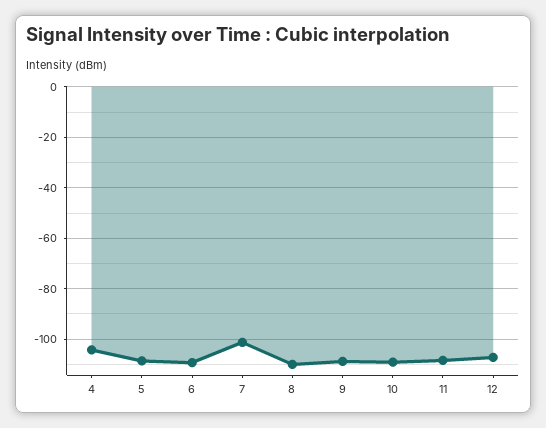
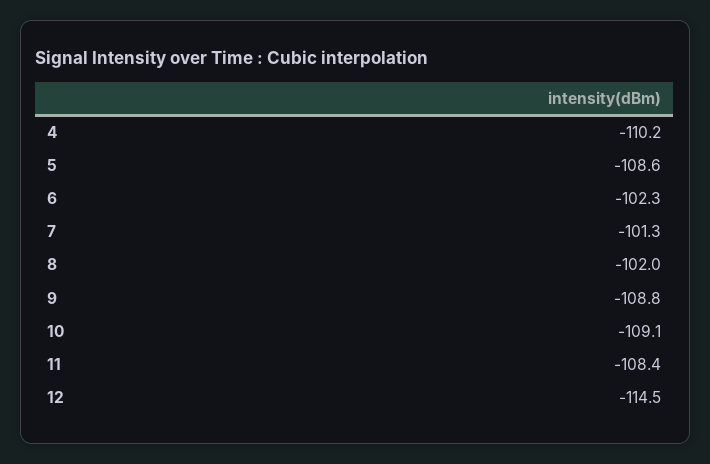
4: -105 -> -110.2
6: -110 -> -102.3
8: -110 -> -102
12: -107.5 -> -114.5

